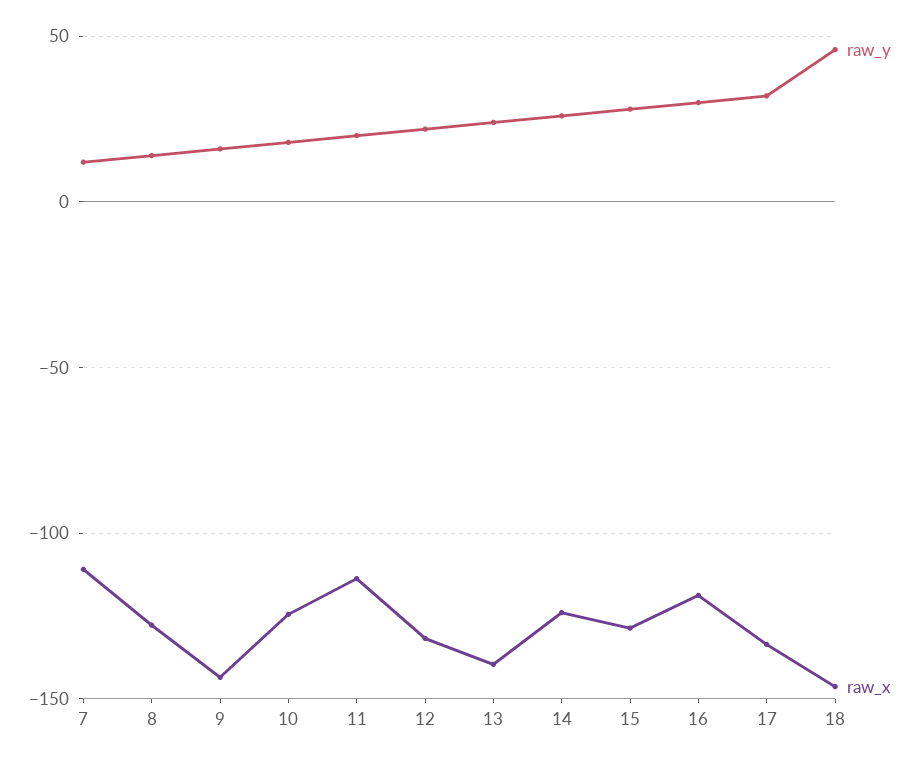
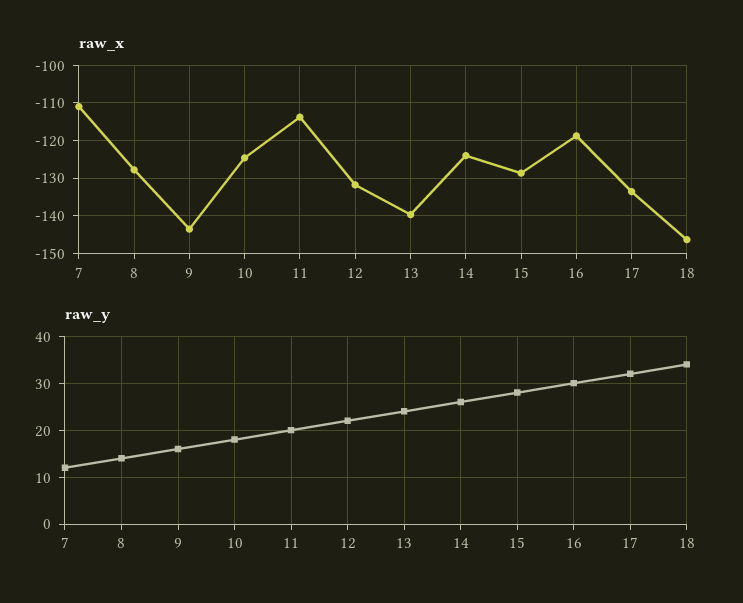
raw_y, 18: 45 -> 35

